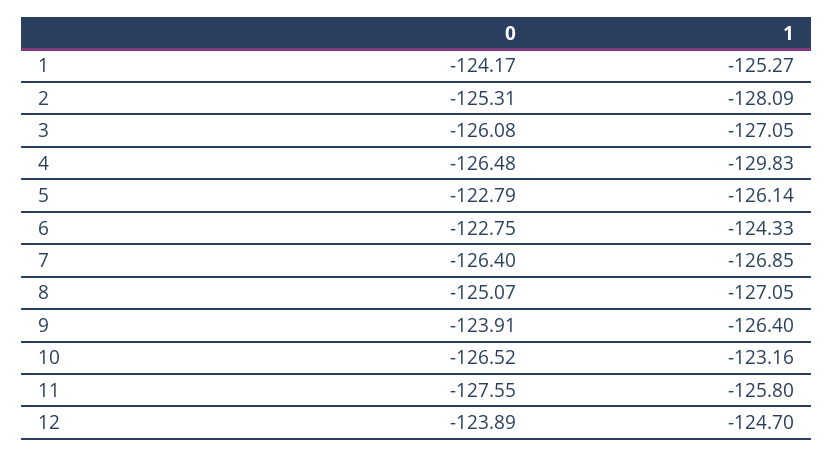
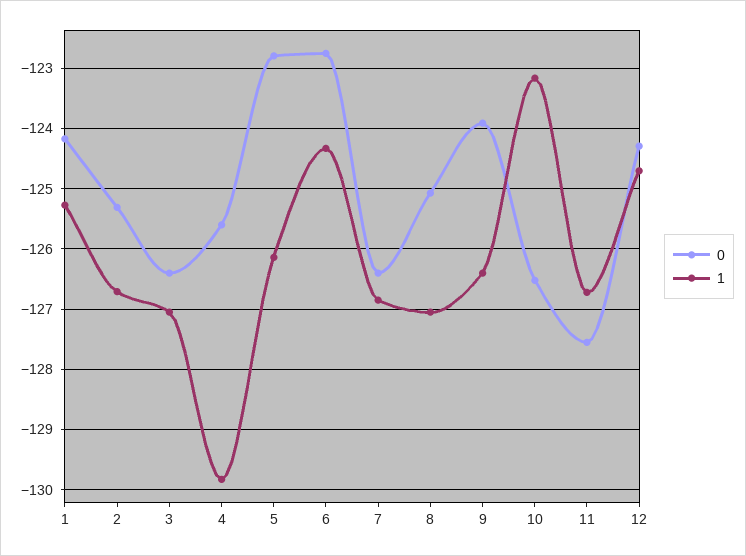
1, 2: -128.09 -> -126.7
0, 3: -126.08 -> -126.4
0, 4: -126.48 -> -125.6
1, 11: -125.8 -> -126.7
0, 12: -123.89 -> -124.3

